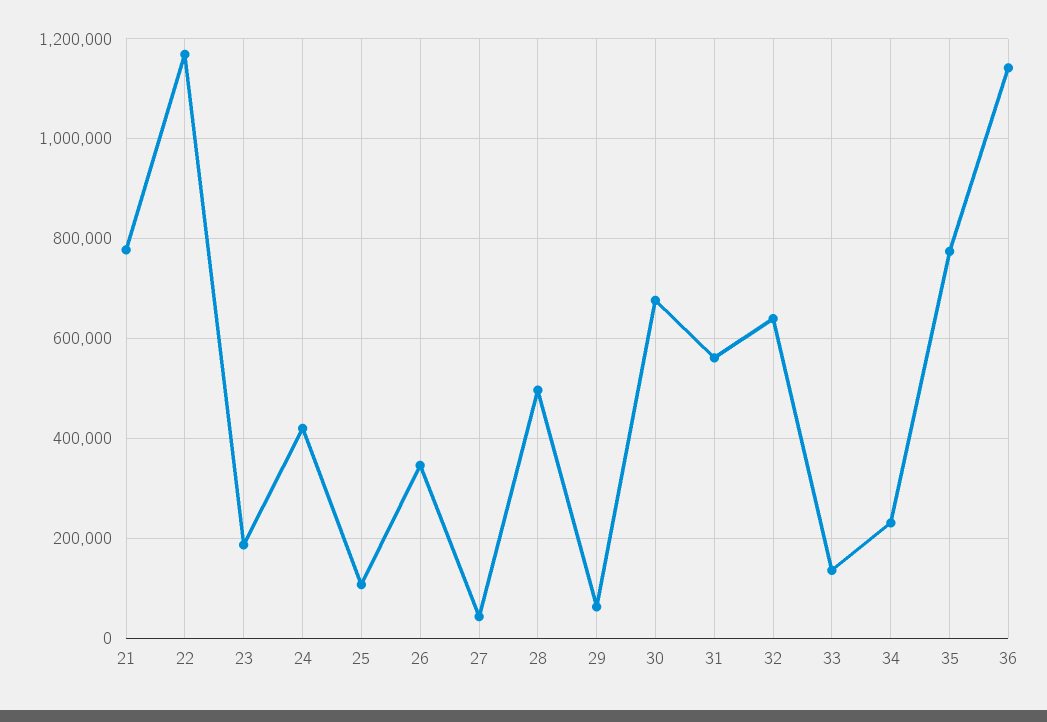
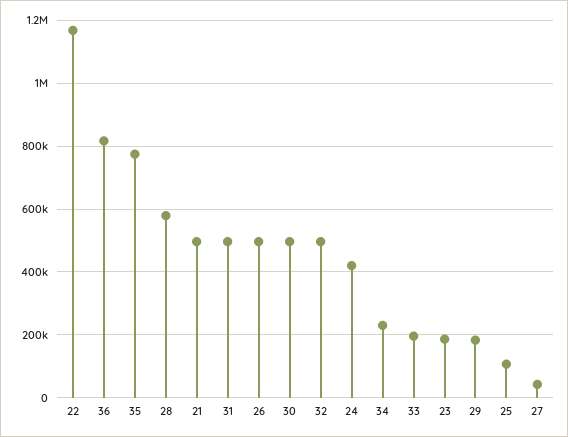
21: 780000 -> 500000
26: 340000 -> 500000
28: 500000 -> 580000
29: 60000 -> 180000
30: 680000 -> 500000
31: 560000 -> 500000
32: 640000 -> 500000
33: 140000 -> 200000
36: 1140000 -> 820000

